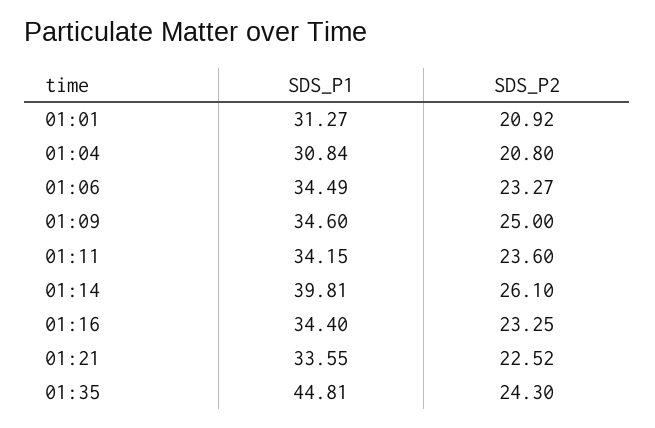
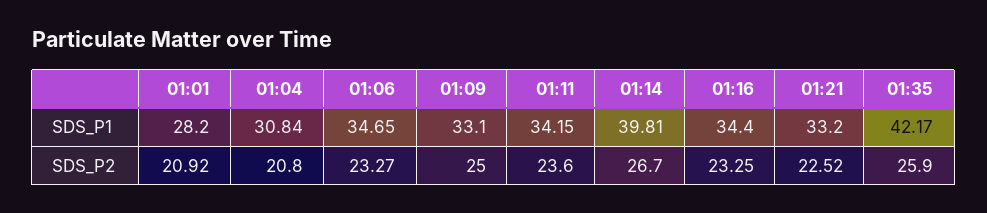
SDS_P1, 01:01: 31.27 -> 28.2
SDS_P1, 01:06: 34.49 -> 34.65
SDS_P1, 01:09: 34.6 -> 33.1
SDS_P2, 01:14: 26.1 -> 26.7
SDS_P1, 01:21: 33.55 -> 33.2
SDS_P1, 01:35: 44.81 -> 42.17
SDS_P2, 01:35: 24.3 -> 25.9

